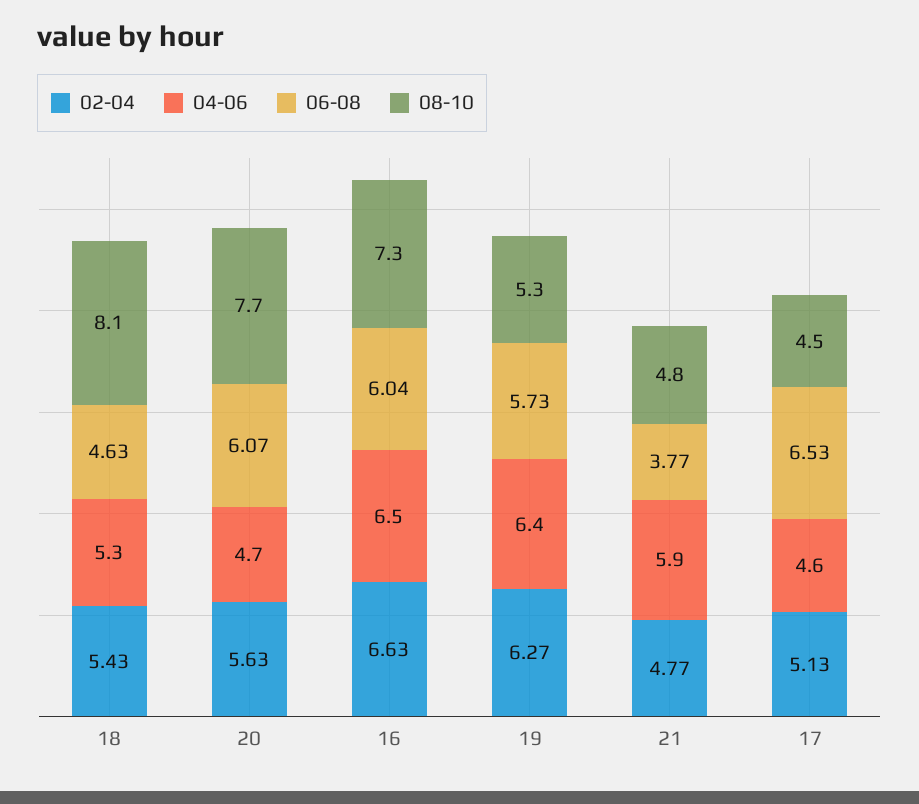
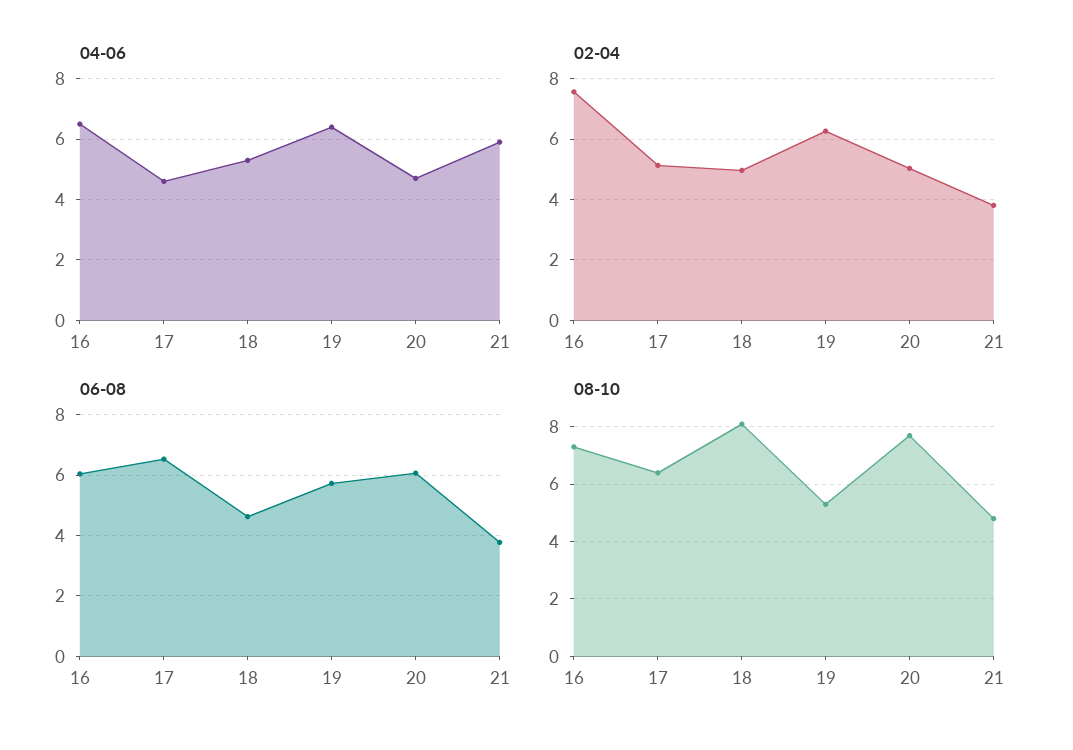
02-04, 18: 5.43 -> 5
02-04, 20: 5.63 -> 5
02-04, 16: 6.63 -> 7.6
02-04, 21: 4.77 -> 3.8
08-10, 17: 4.5 -> 6.5

